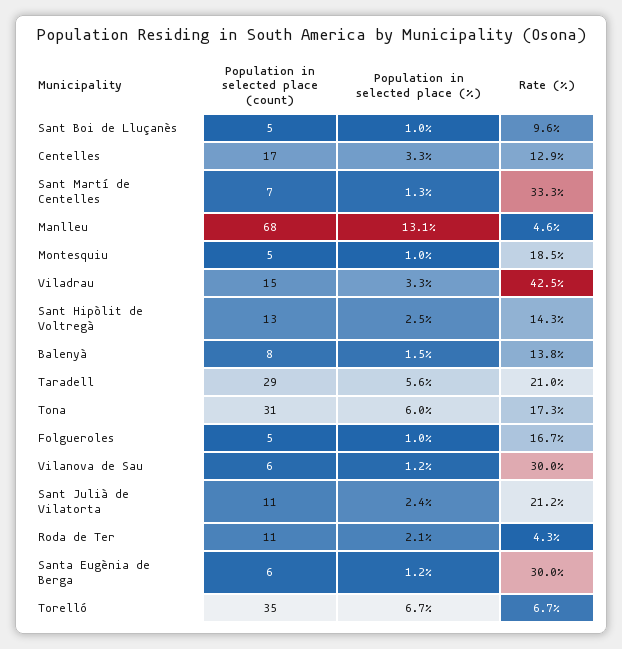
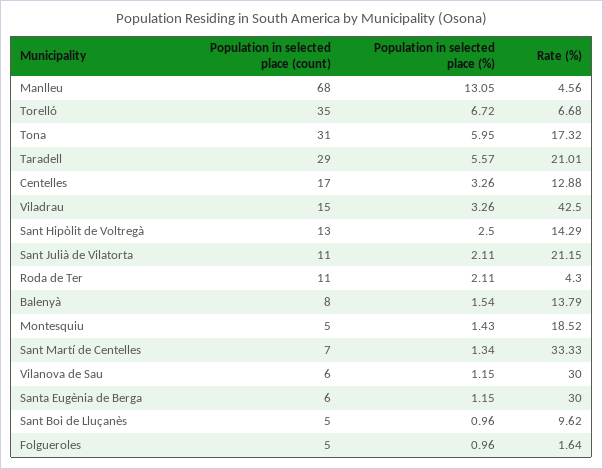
Population in selected place (%), Montesquiu: 1 -> 1.43
Rate (%), Folgueroles: 16.7 -> 1.64
Population in selected place (%), Sant Julià de Vilatorta: 2.4 -> 2.11

